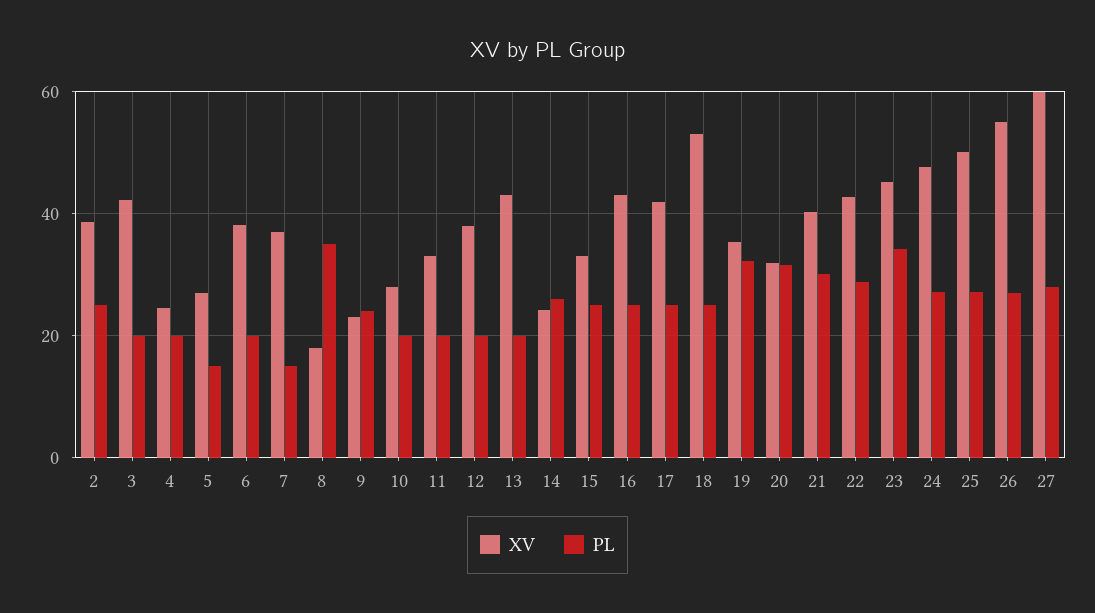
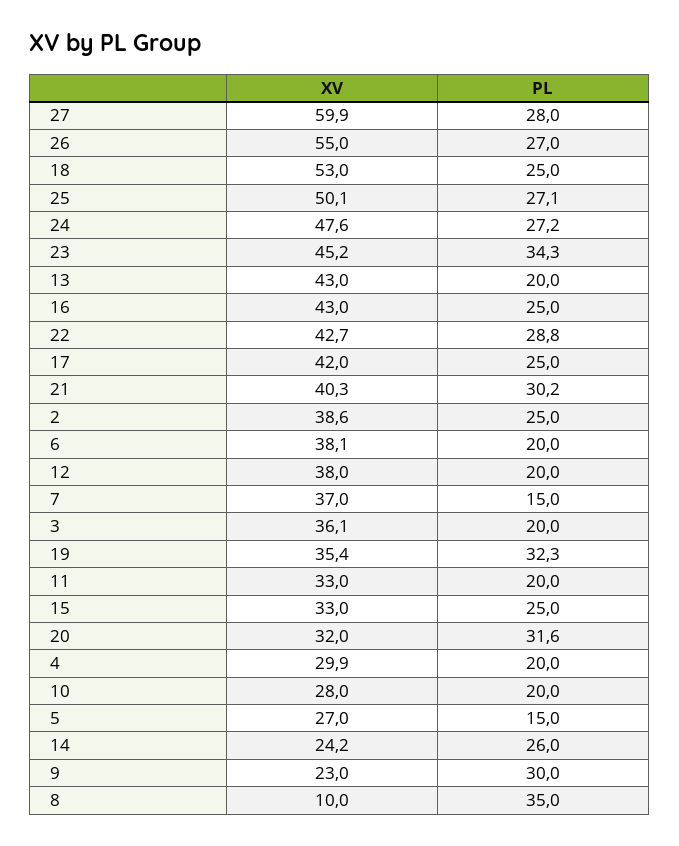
XV, 3: 42 -> 36.1
XV, 4: 24 -> 29.9
XV, 8: 18 -> 10
PL, 9: 24 -> 30

